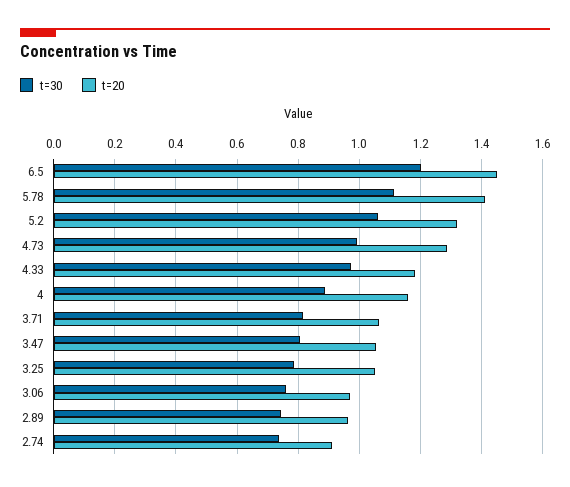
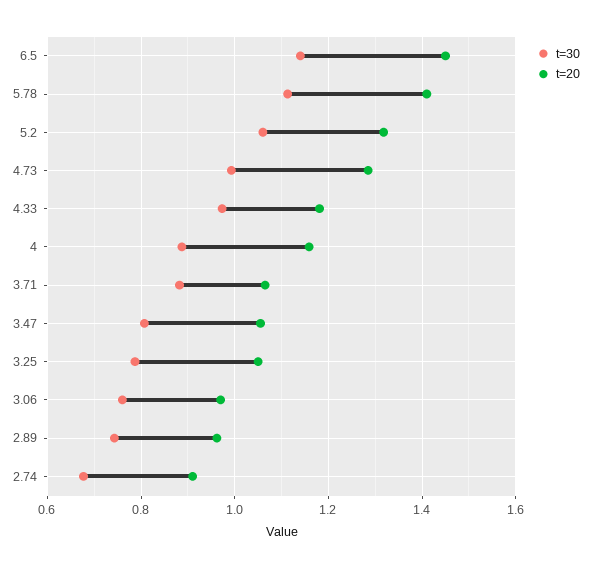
t=30, 6.5: 1.2 -> 1.14
t=30, 3.71: 0.82 -> 0.88
t=30, 2.74: 0.74 -> 0.68

